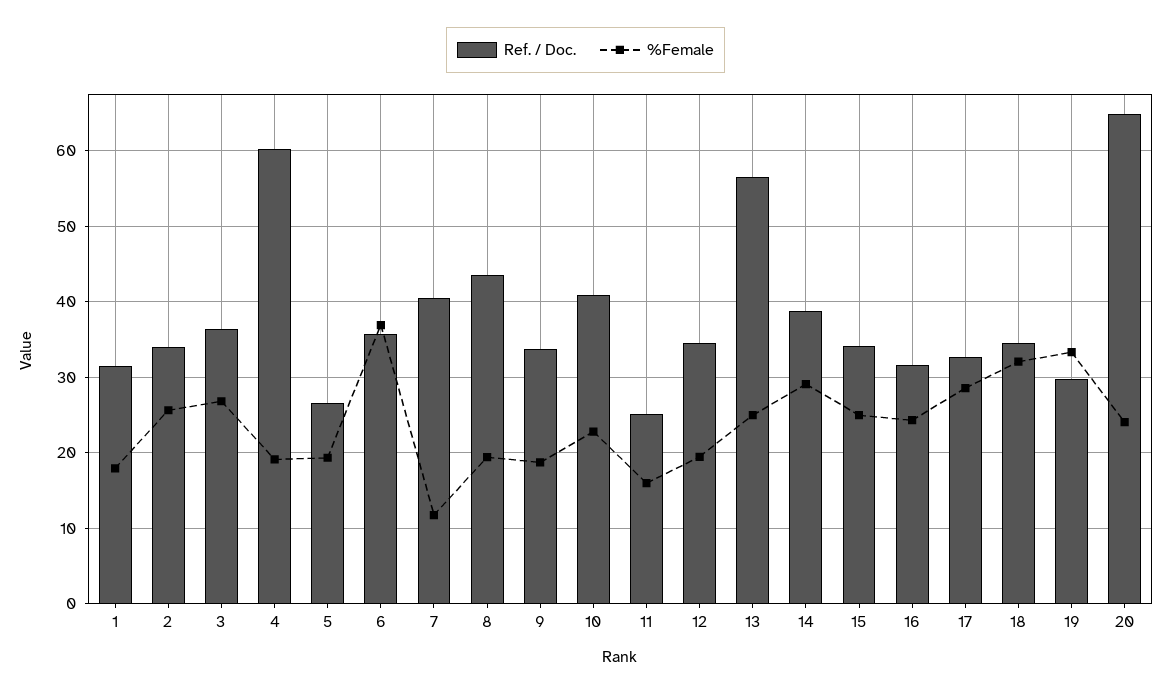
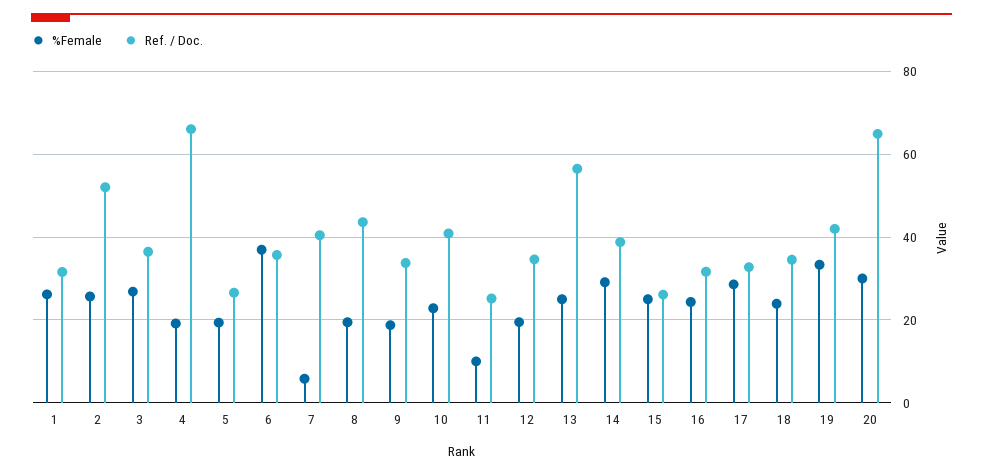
%Female, 1: 18 -> 26
Ref. / Doc., 2: 34 -> 52
Ref. / Doc., 4: 60 -> 66
%Female, 7: 12 -> 6
%Female, 11: 16 -> 10
Ref. / Doc., 15: 34 -> 26
%Female, 18: 32 -> 24
Ref. / Doc., 19: 30 -> 42
%Female, 20: 24 -> 30

